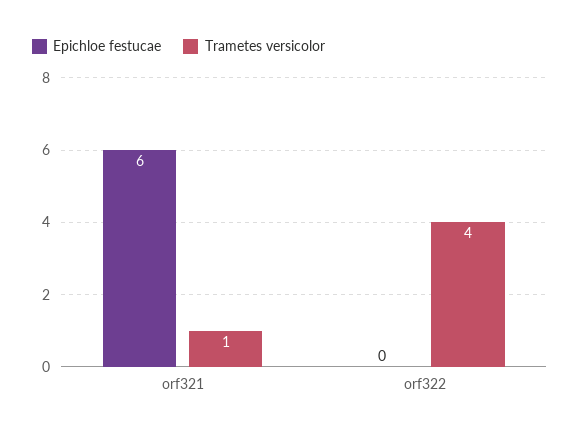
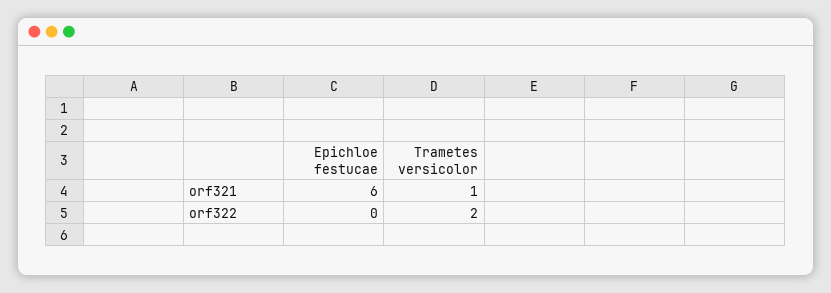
Trametes versicolor, orf322: 4 -> 2

